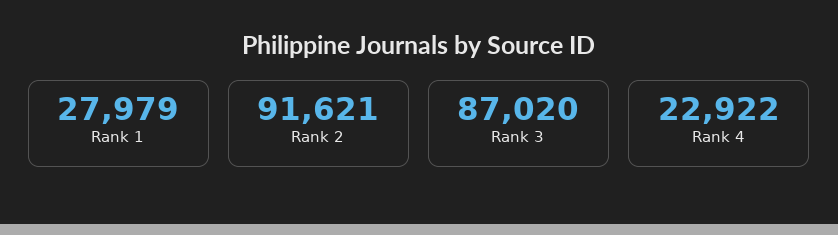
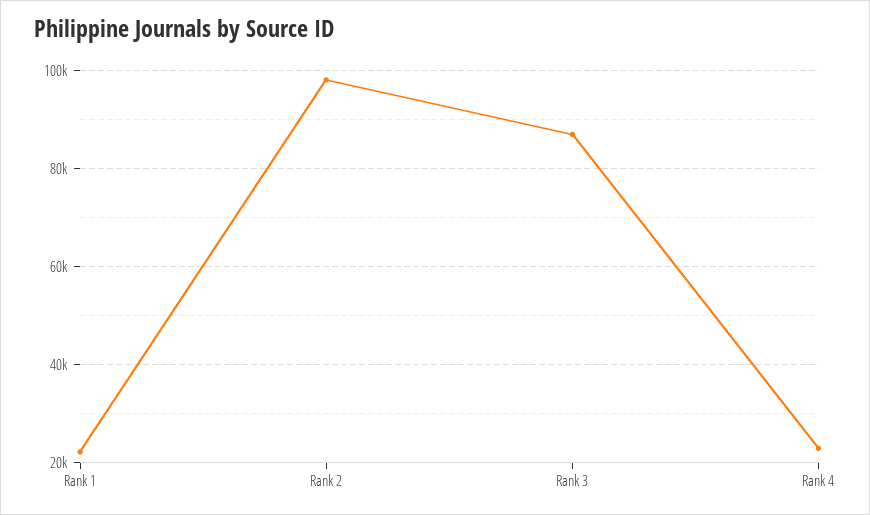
Rank 1: 27979 -> 22000
Rank 2: 91621 -> 98000

